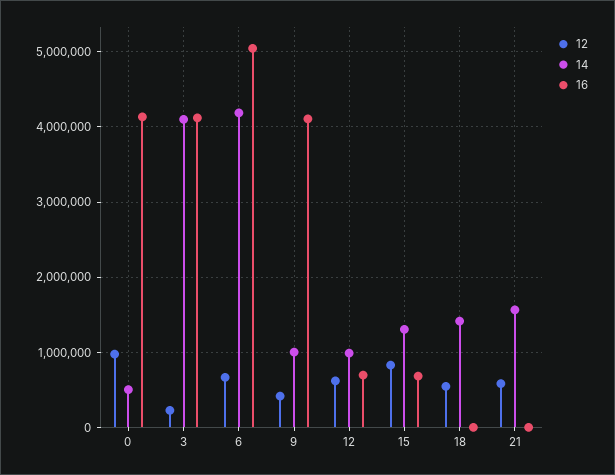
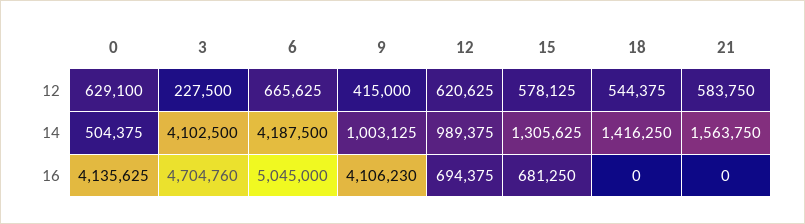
12, 0: 1000000 -> 629100
16, 3: 4100000 -> 4704760
12, 15: 800000 -> 578125

